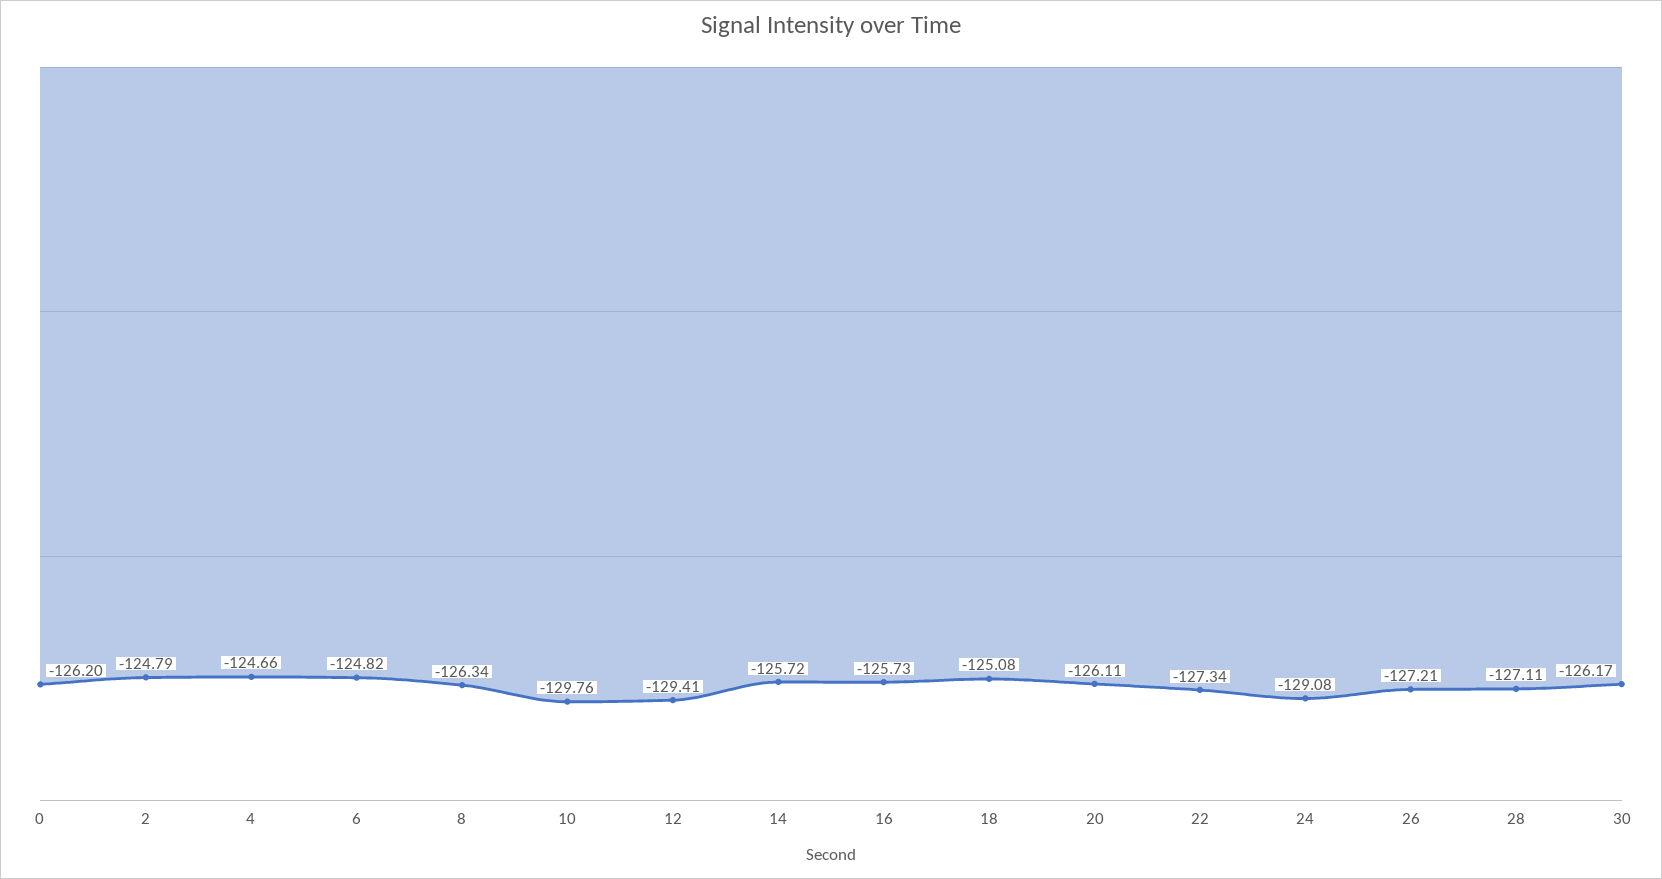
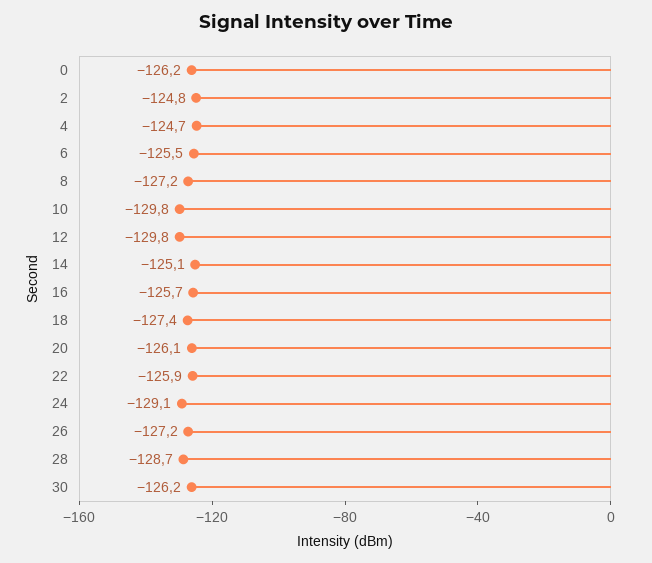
6: -124.82 -> -125.5
8: -126.34 -> -127.2
12: -129.41 -> -129.8
14: -125.72 -> -125.1
18: -125.08 -> -127.4
22: -127.34 -> -125.9
28: -127.11 -> -128.7

